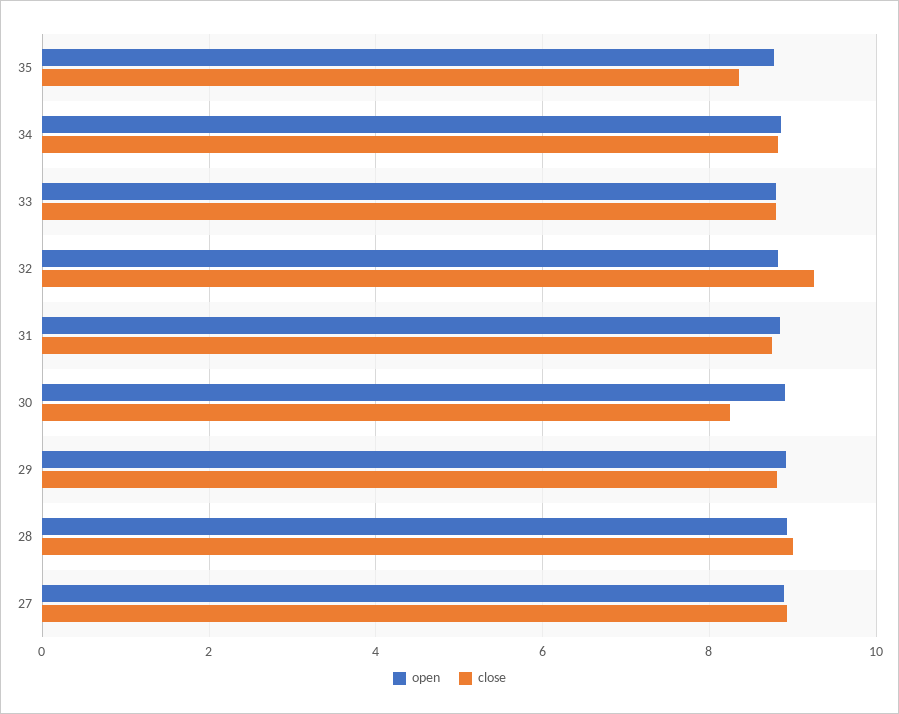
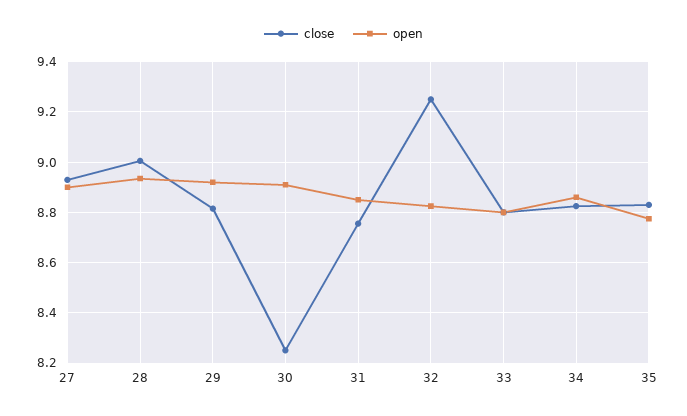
close, 35: 8.4 -> 8.825

